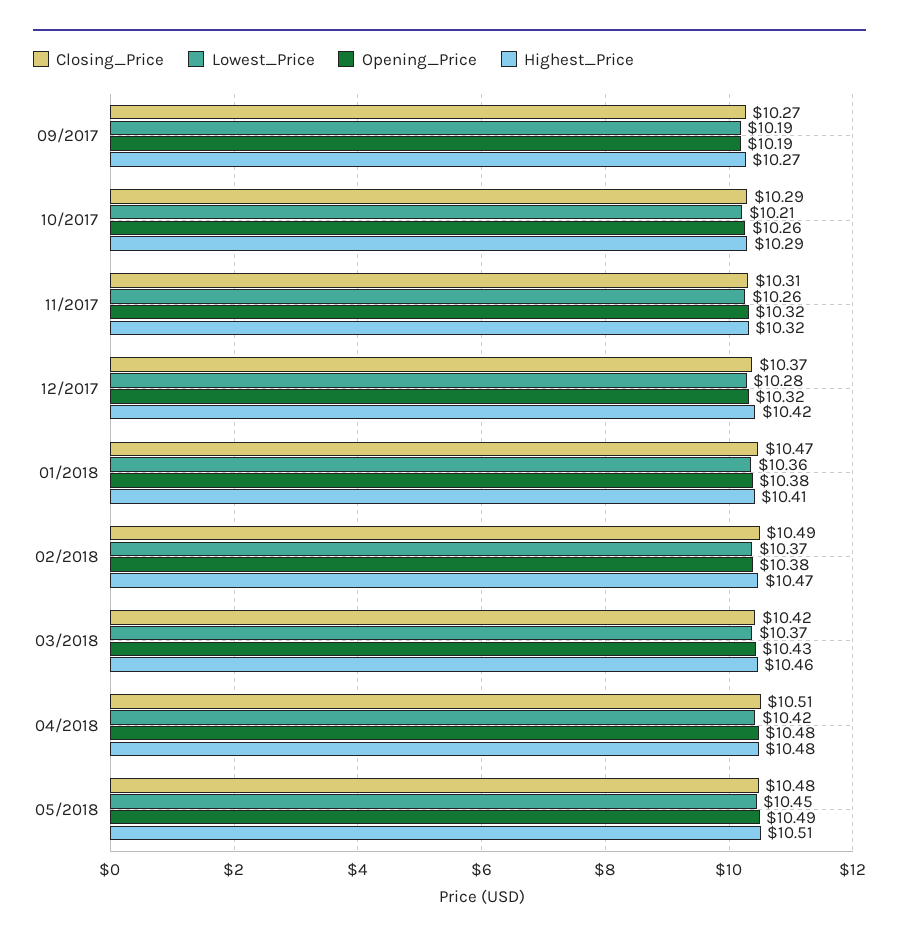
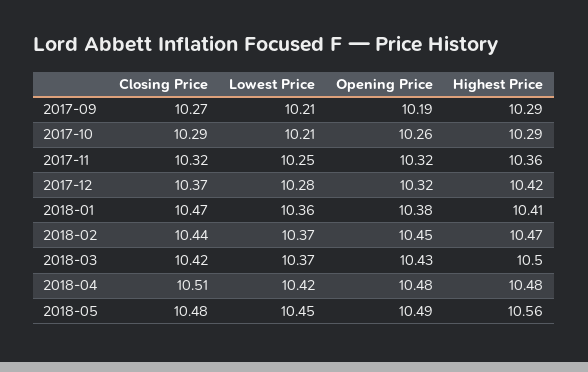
Lowest_Price, 09/2017: 10.19 -> 10.21
Highest_Price, 09/2017: 10.27 -> 10.29
Closing_Price, 11/2017: 10.31 -> 10.32
Lowest_Price, 11/2017: 10.26 -> 10.25
Highest_Price, 11/2017: 10.32 -> 10.36
Closing_Price, 02/2018: 10.49 -> 10.44
Opening_Price, 02/2018: 10.38 -> 10.45
Highest_Price, 03/2018: 10.46 -> 10.5
Highest_Price, 05/2018: 10.51 -> 10.56

